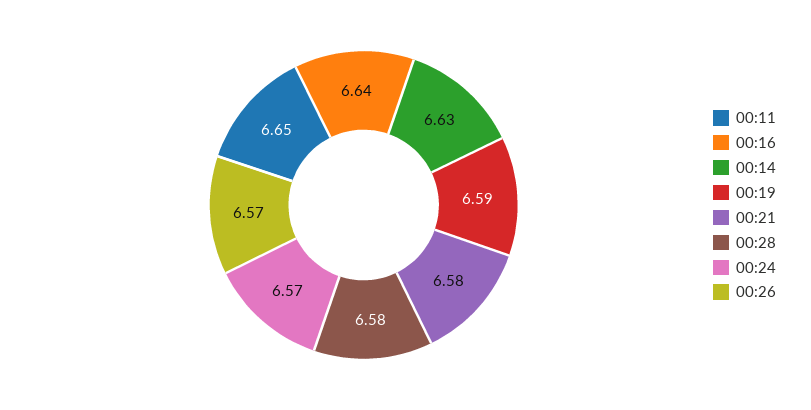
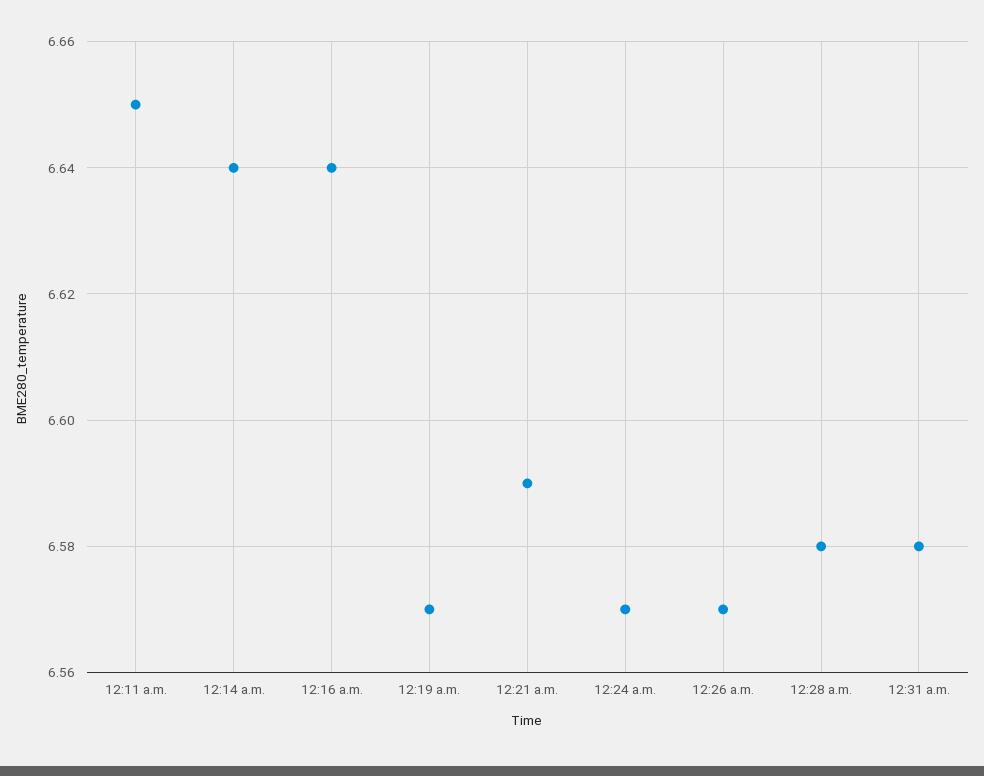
00:14: 6.63 -> 6.64
00:19: 6.59 -> 6.57
00:21: 6.58 -> 6.59
12:31 a.m.: none -> 6.58

